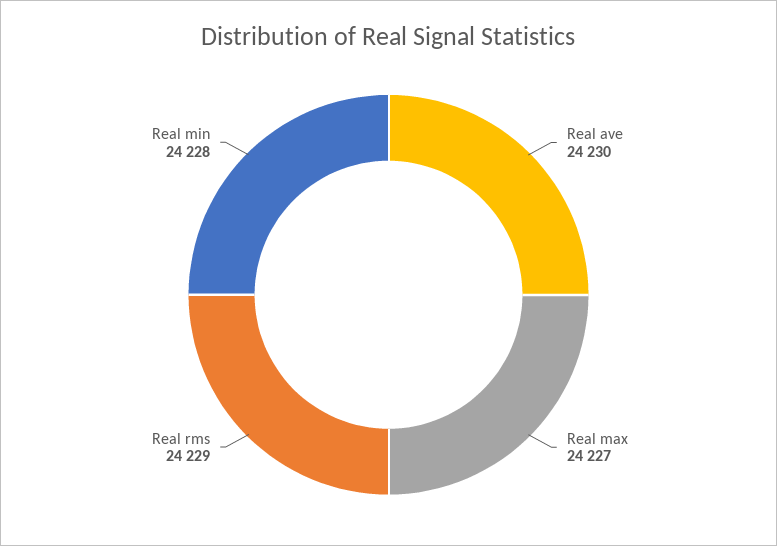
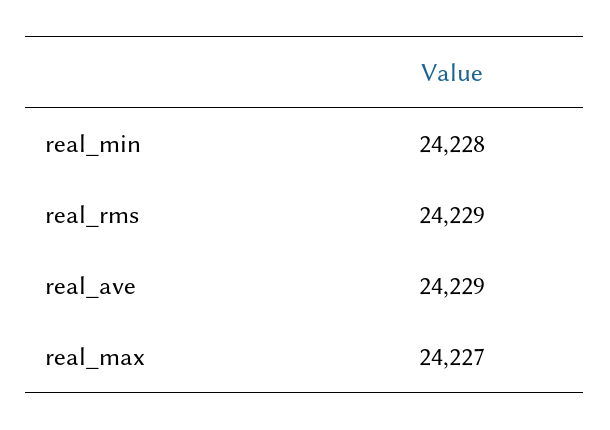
Real ave: 24230 -> 24229

